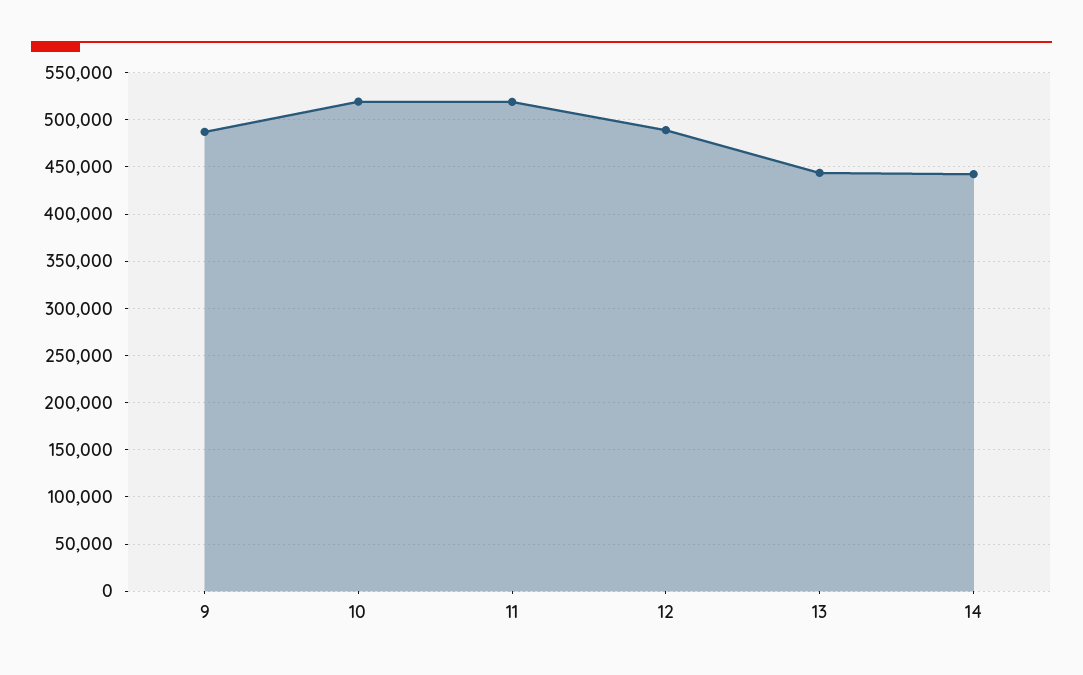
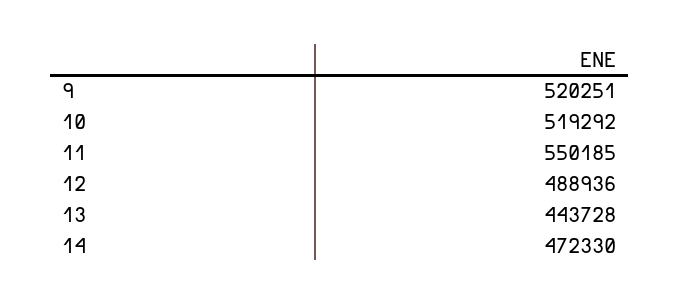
9: 490000 -> 520251
11: 520000 -> 550185
14: 440000 -> 472330

